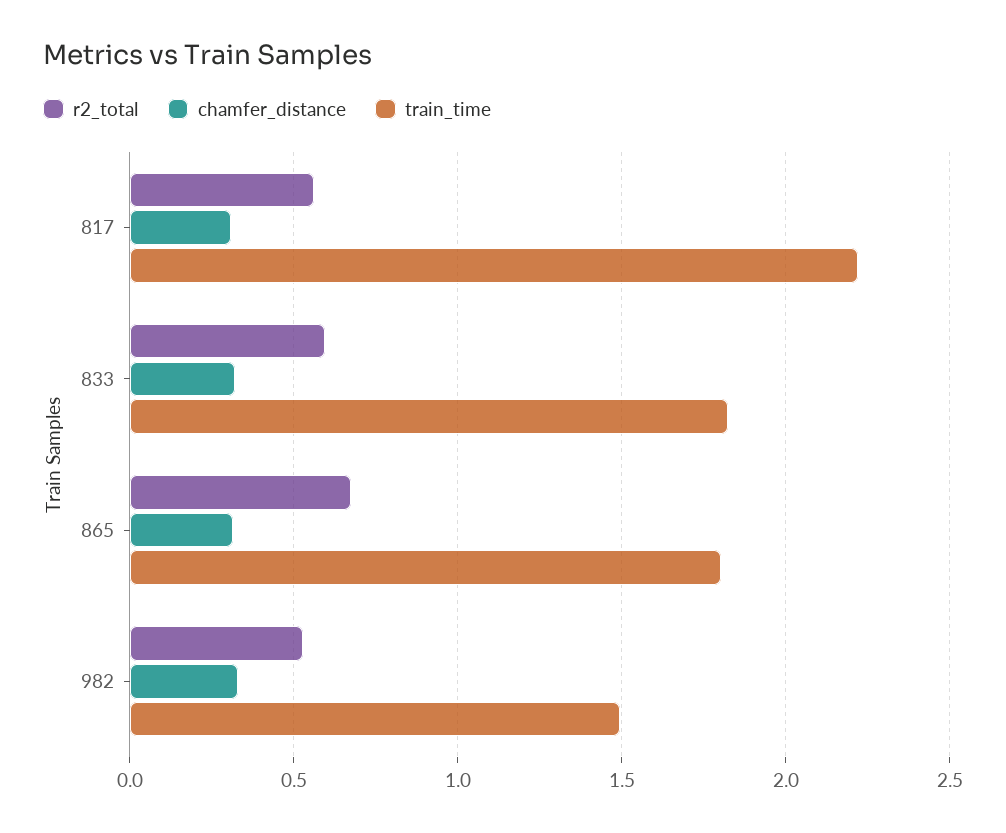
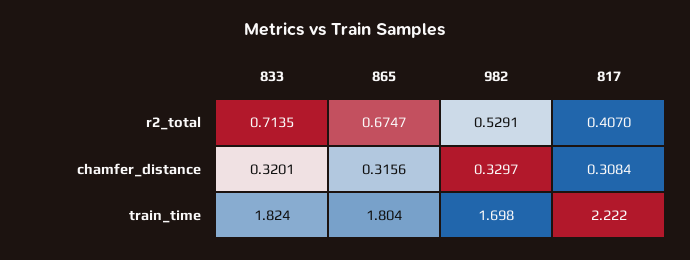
r2_total, 817: 0.55 -> 0.407
r2_total, 833: 0.6 -> 0.7135
train_time, 982: 1.5 -> 1.698

